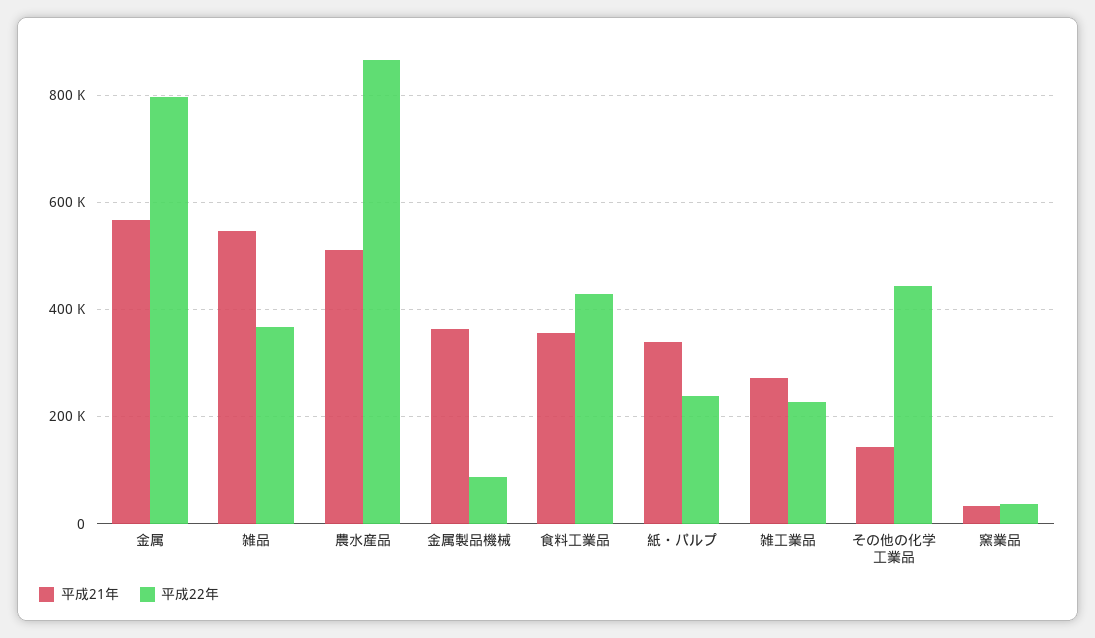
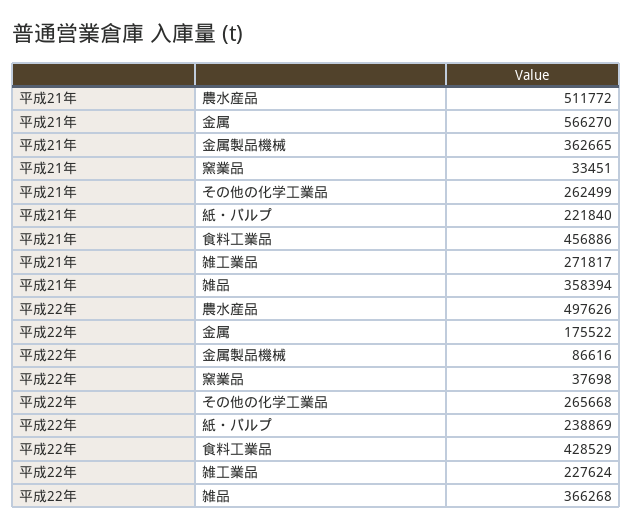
平成22年, 金属: 800000 -> 175522
平成21年, 雑品: 540000 -> 358394
平成22年, 農水産品: 860000 -> 497626
平成21年, 食料工業品: 360000 -> 456886
平成21年, 紙・パルプ: 340000 -> 221840
平成21年, その他の化学工業品: 140000 -> 262499
平成22年, その他の化学工業品: 440000 -> 265668

